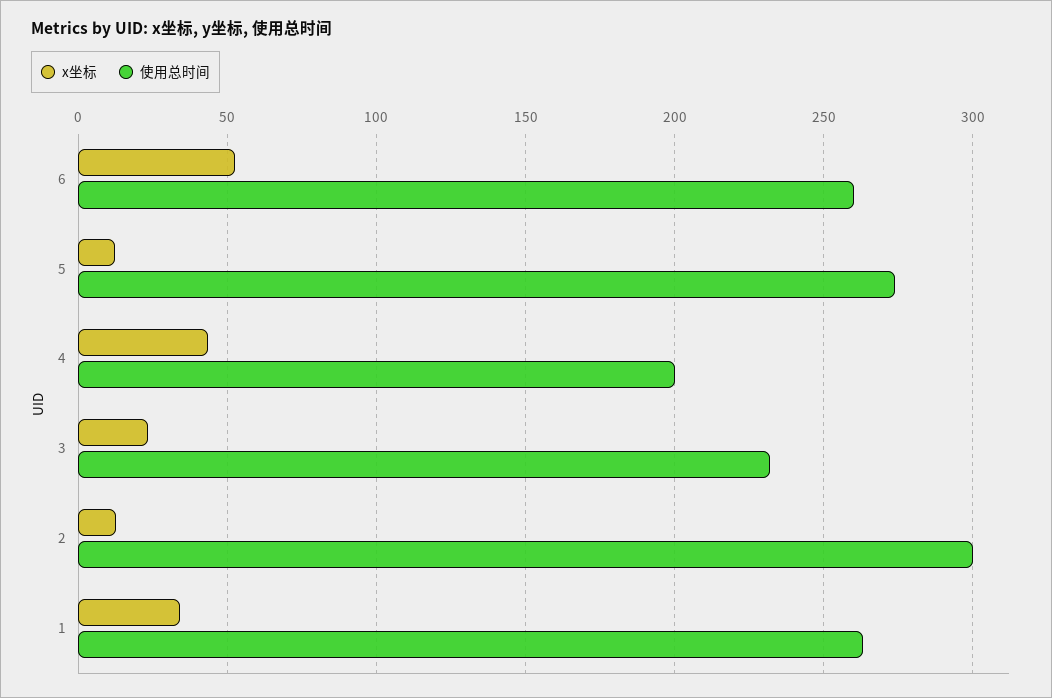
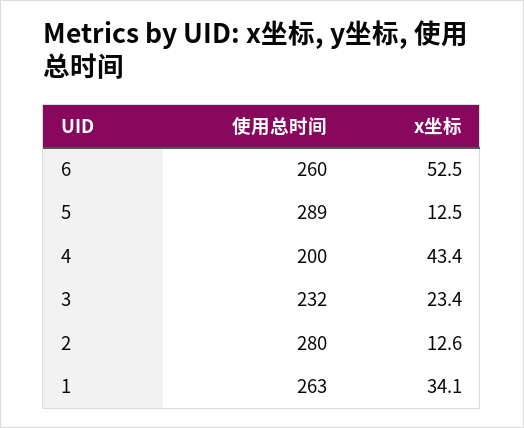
使用总时间, 5: 275 -> 289
使用总时间, 2: 300 -> 280

